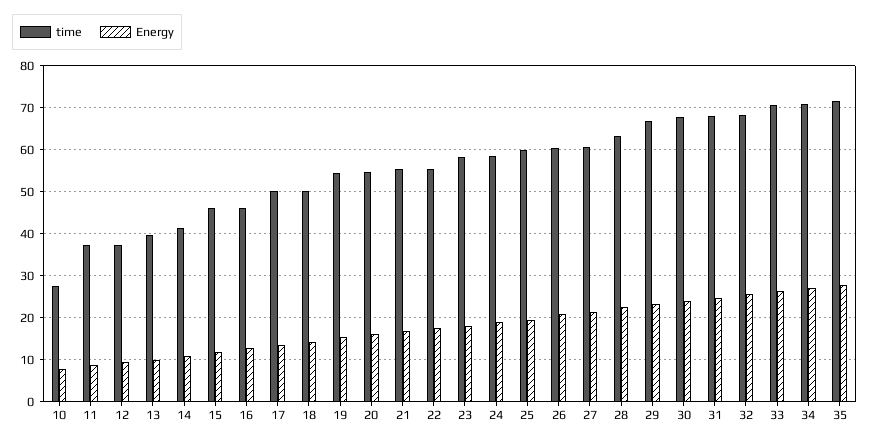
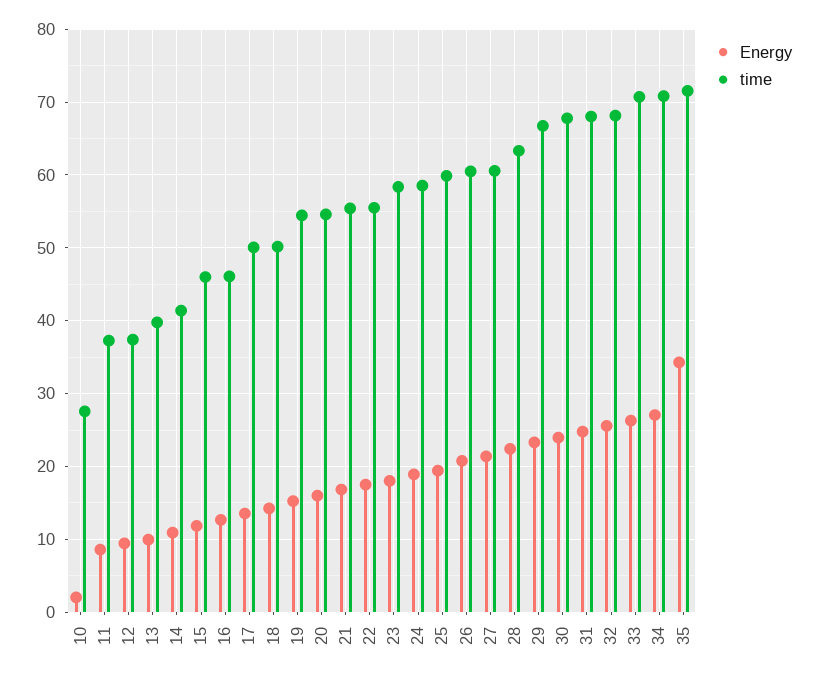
Energy, 10: 8 -> 2
Energy, 35: 28 -> 34

